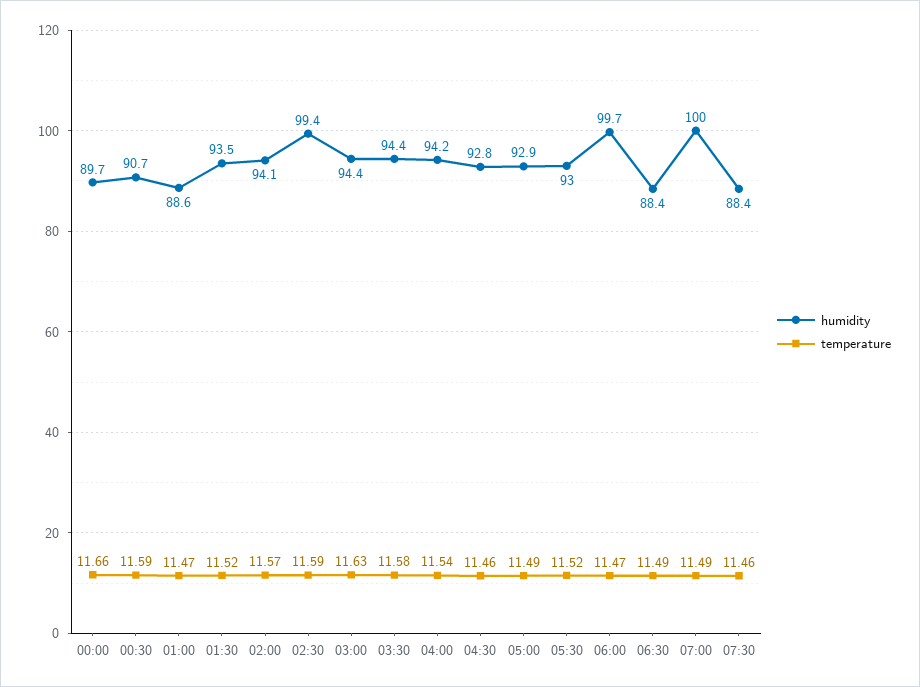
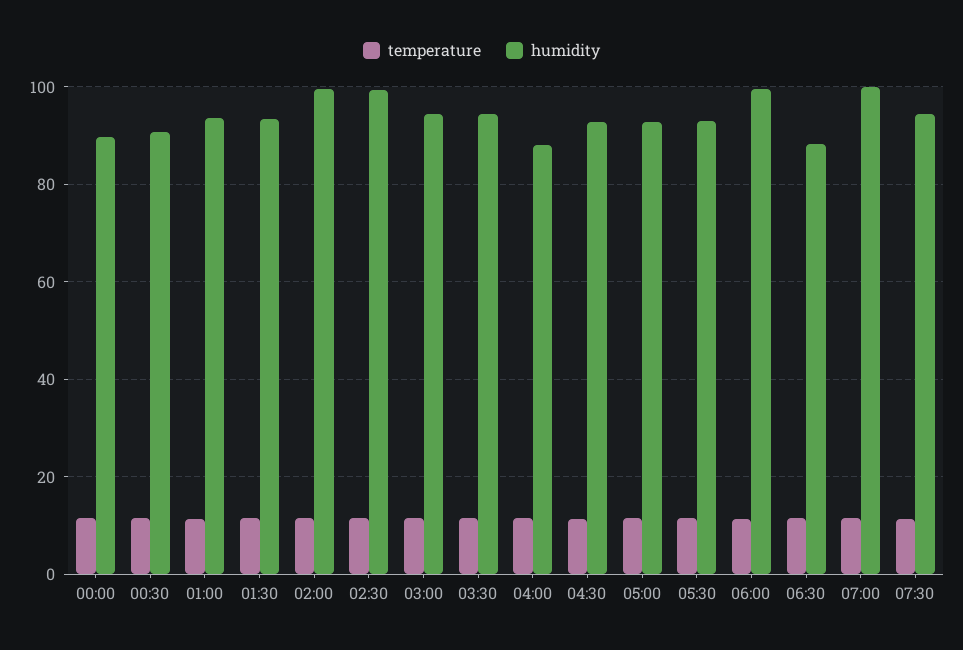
humidity, 01:00: 88.6 -> 94
humidity, 02:00: 94.1 -> 100
humidity, 04:00: 94.2 -> 88
humidity, 07:30: 88.4 -> 94

